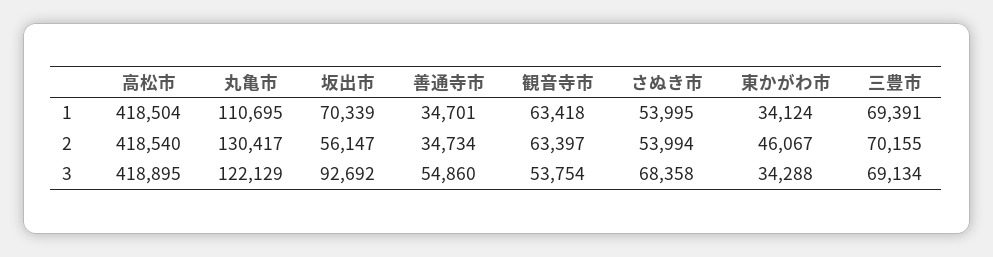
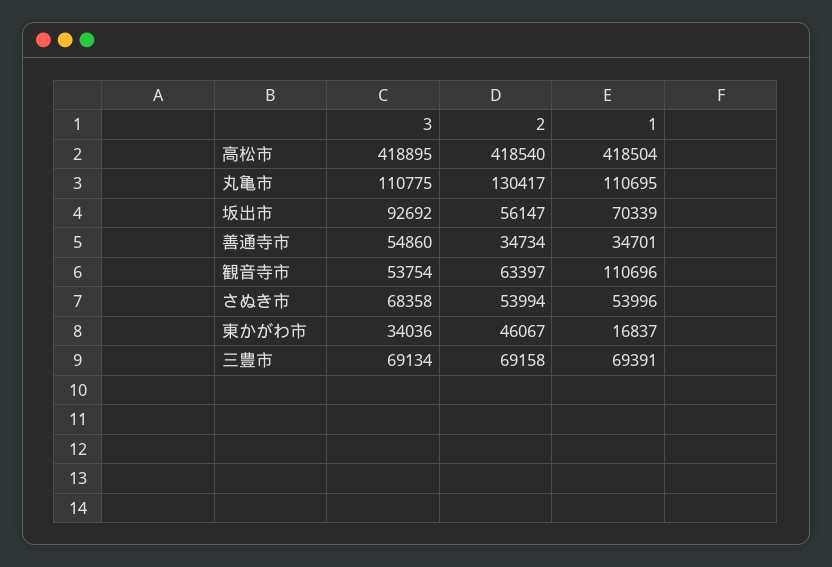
観音寺市, 1: 63418 -> 110696
さぬき市, 1: 53995 -> 53996
東かがわ市, 1: 34124 -> 16837
三豊市, 2: 70155 -> 69158
丸亀市, 3: 122129 -> 110775
東かがわ市, 3: 34288 -> 34036

